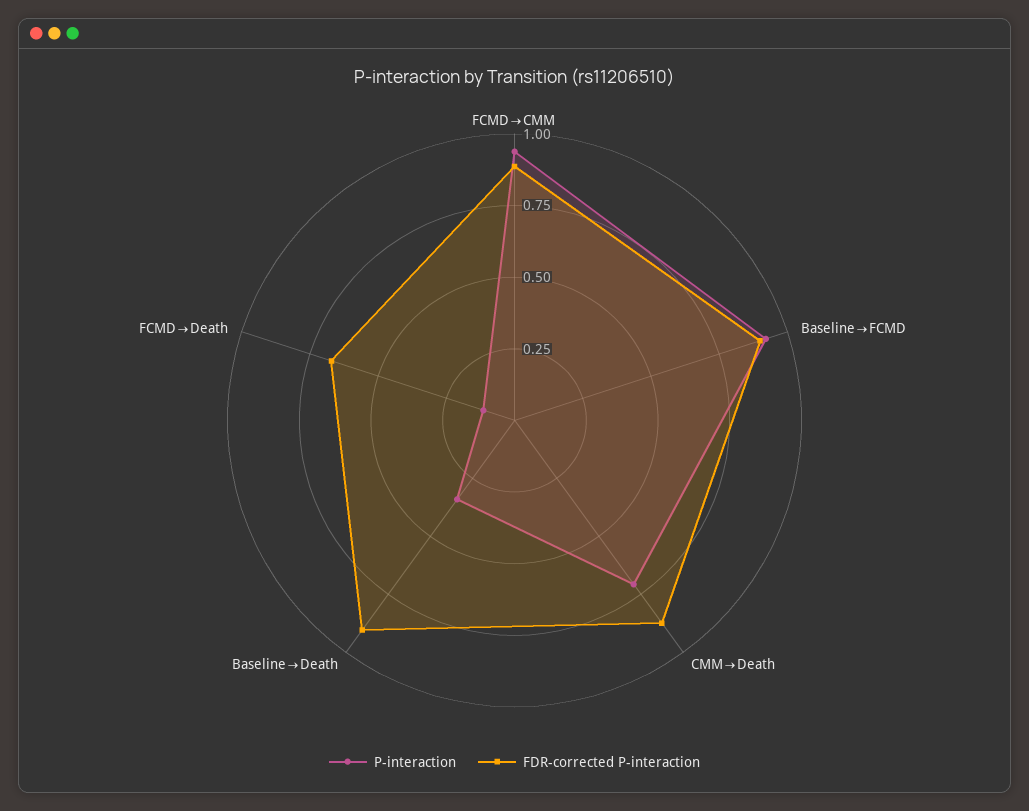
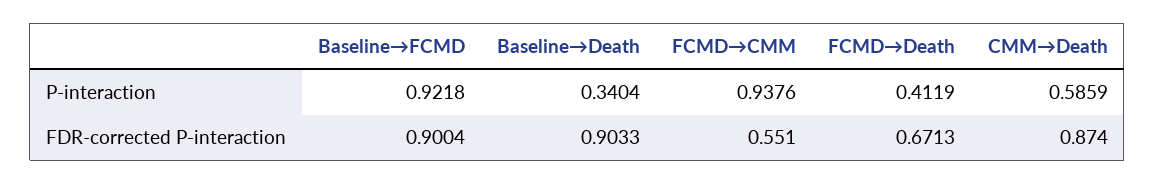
FDR-corrected P-interaction, FCMD→CMM: 0.9 -> 0.551
P-interaction, CMM→Death: 0.7 -> 0.5859
P-interaction, FCMD→Death: 0.1 -> 0.4119

